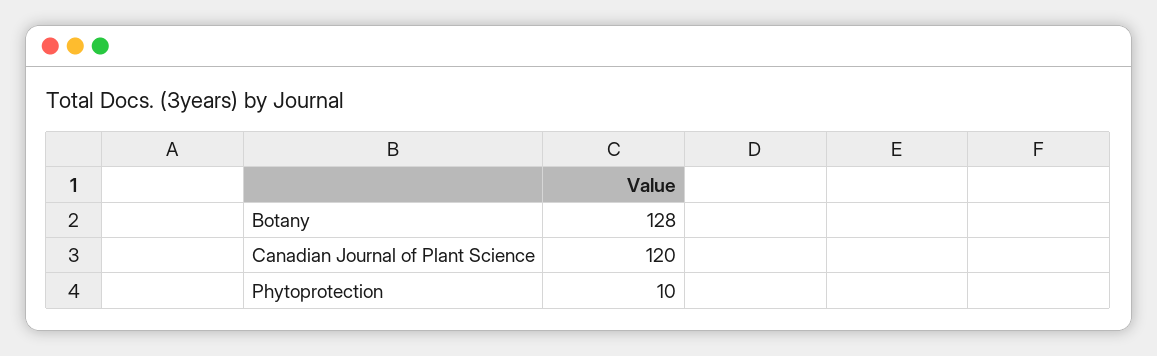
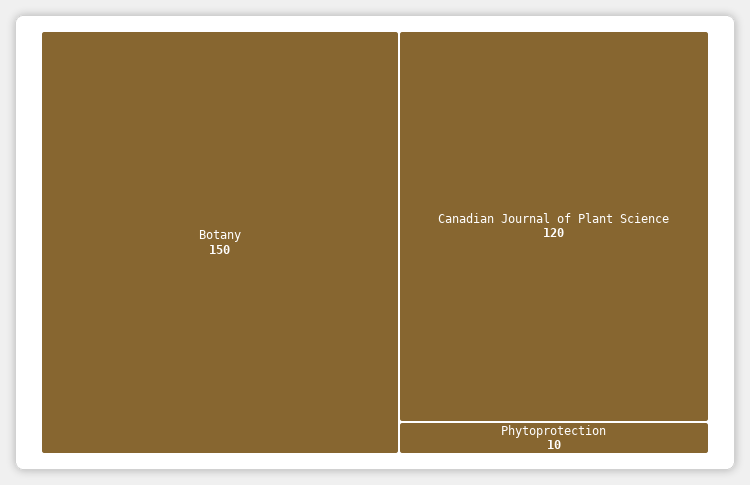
Botany: 128 -> 150

